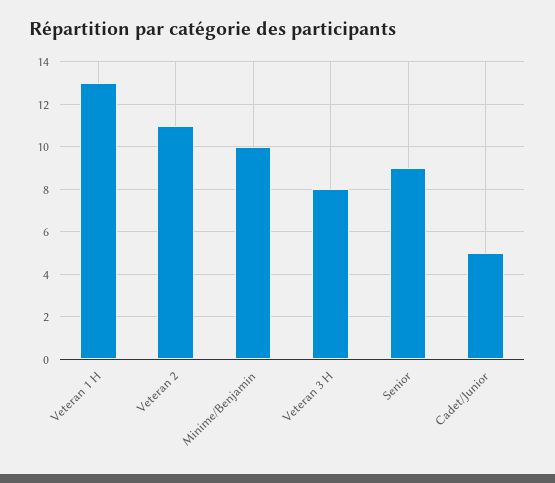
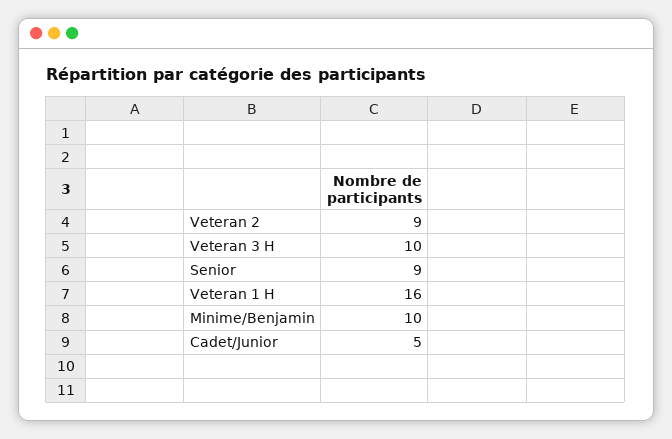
Veteran 1 H: 13 -> 16
Veteran 2: 11 -> 9
Veteran 3 H: 8 -> 10

